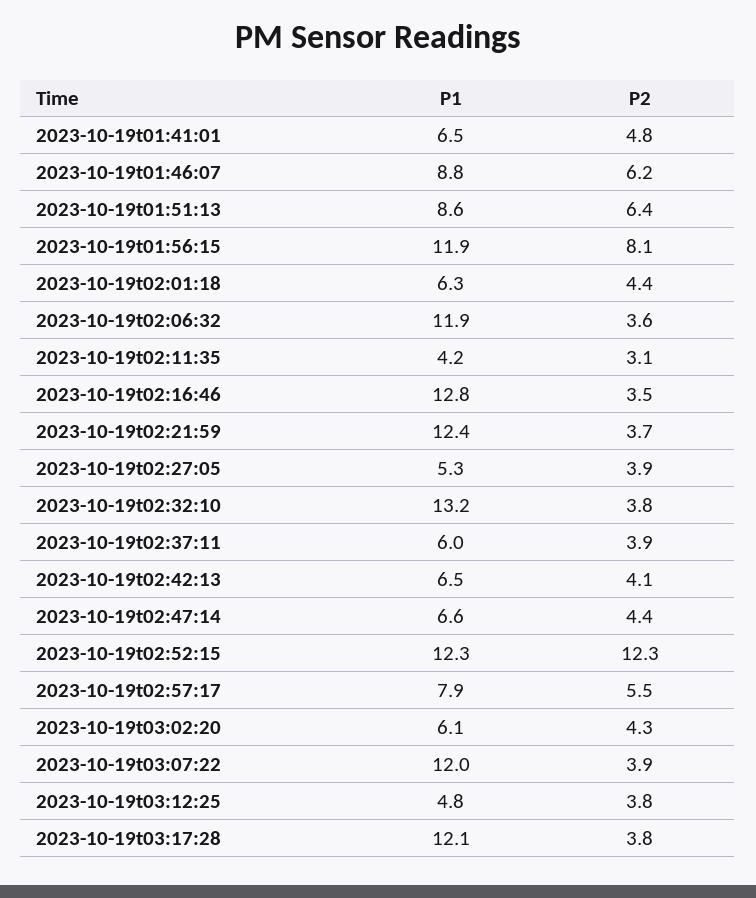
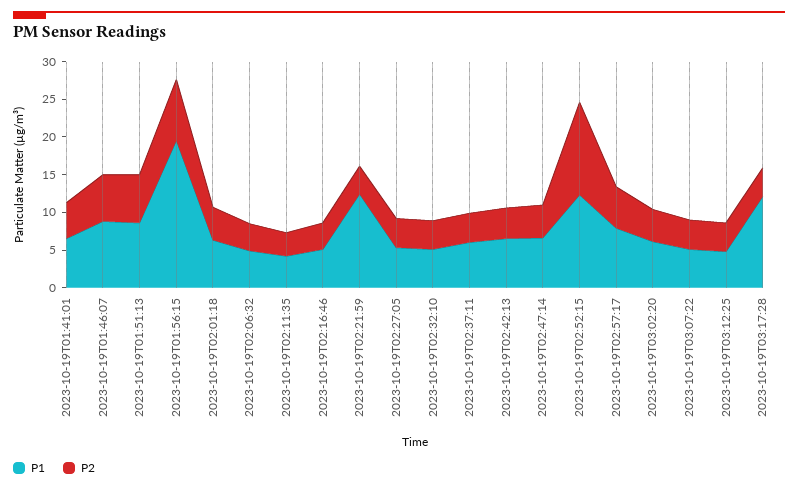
P1, 2023-10-19t01:56:15: 11.9 -> 20
P1, 2023-10-19t02:06:32: 11.9 -> 5
P1, 2023-10-19t02:16:46: 12.8 -> 5
P1, 2023-10-19t02:32:10: 13.2 -> 5
P1, 2023-10-19t03:07:22: 12 -> 5

